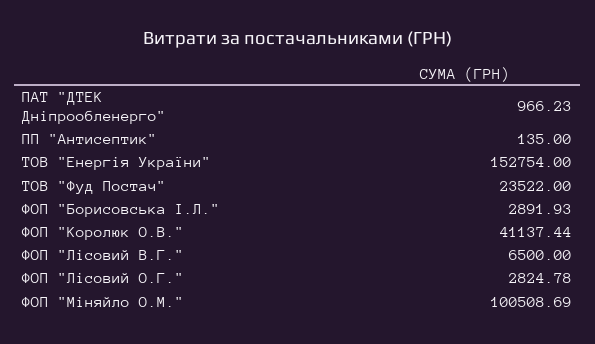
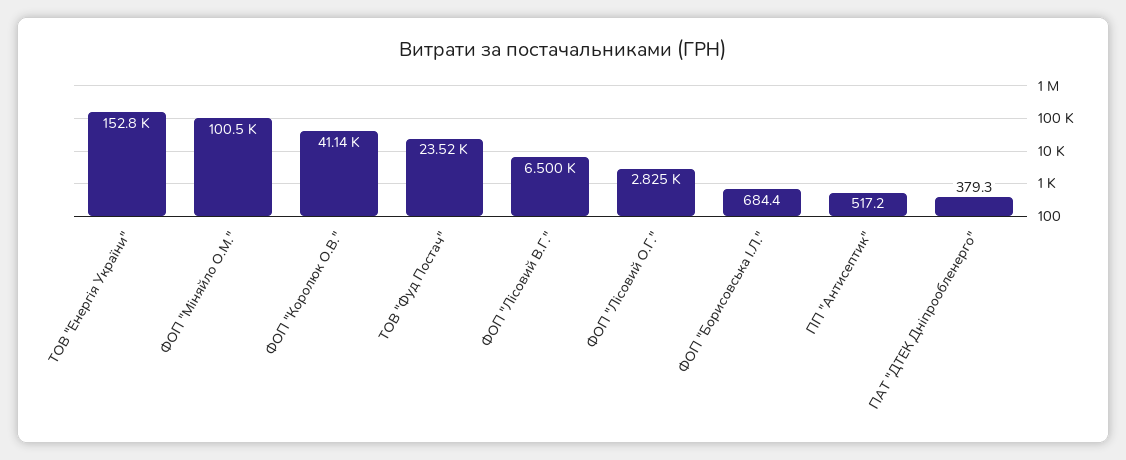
ПАТ "ДТЕК Дніпрообленерго": 966.23 -> 379.3
ПП "Антисептик": 135 -> 517.2
ФОП "Борисовська І.Л.": 2891.93 -> 684.4

